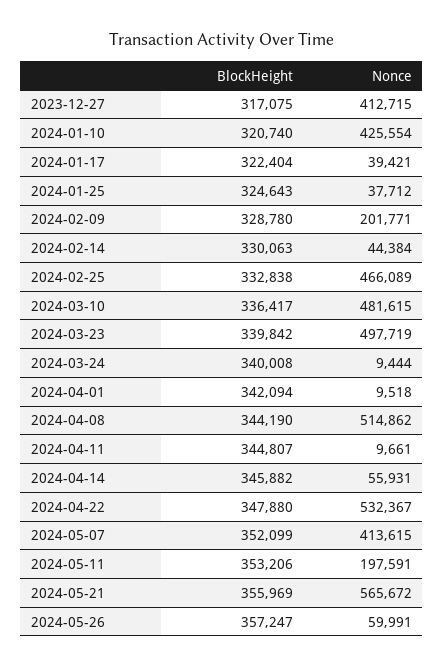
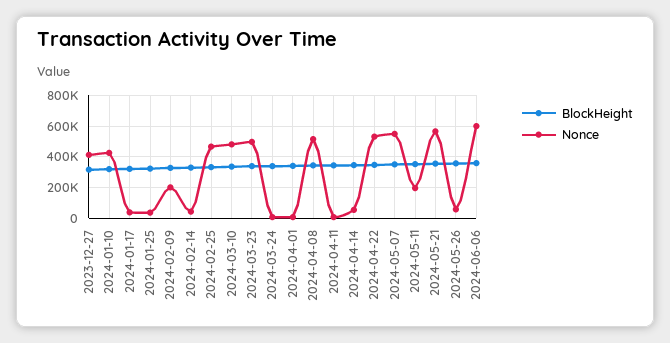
Nonce, 2024-05-07: 413615 -> 550000
BlockHeight, 2024-06-06: none -> 350000
Nonce, 2024-06-06: none -> 600000

